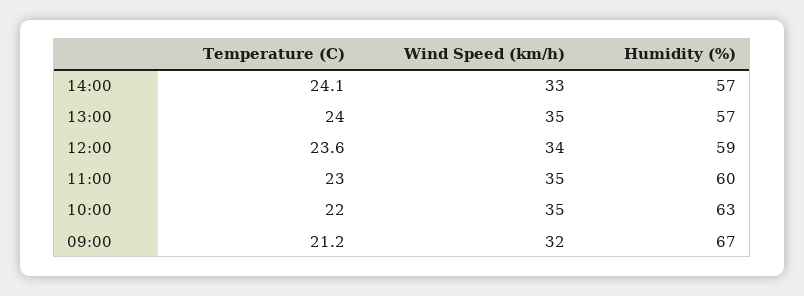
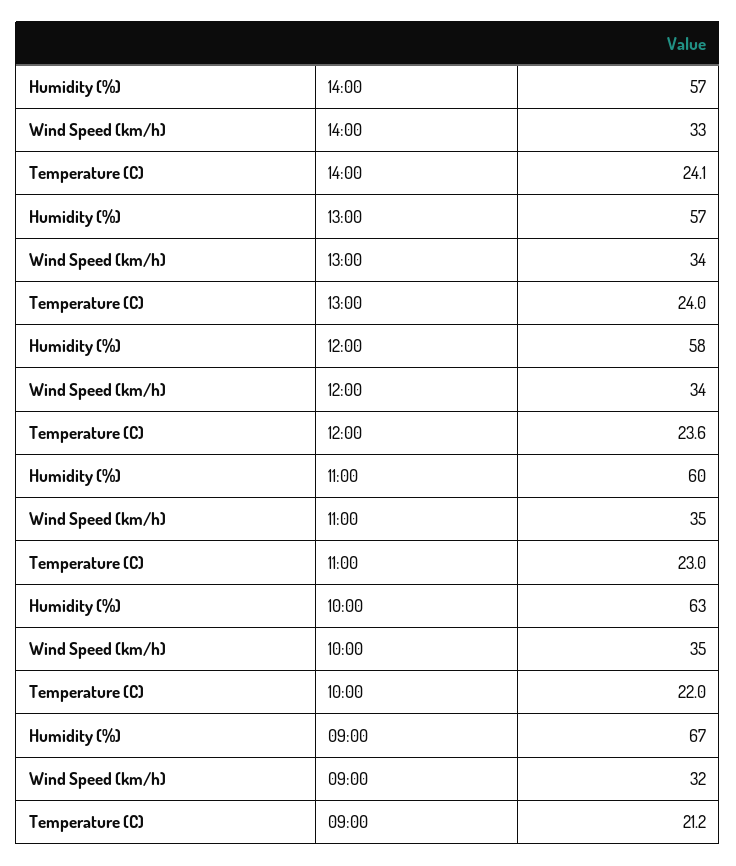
Wind Speed (km/h), 13:00: 35 -> 34
Humidity (%), 12:00: 59 -> 58

